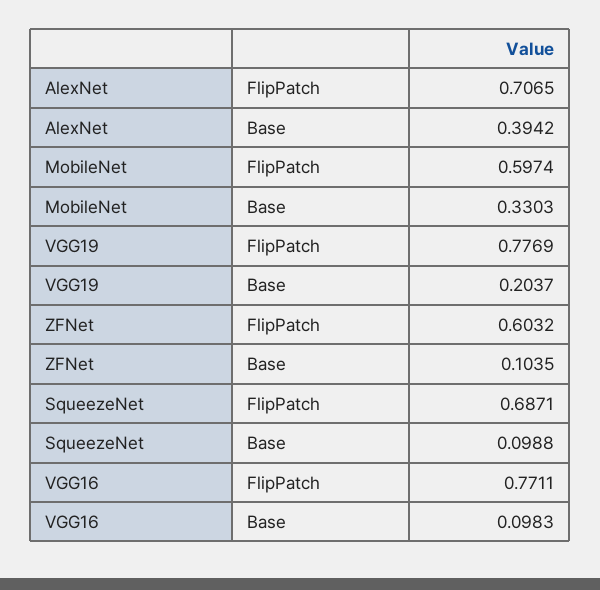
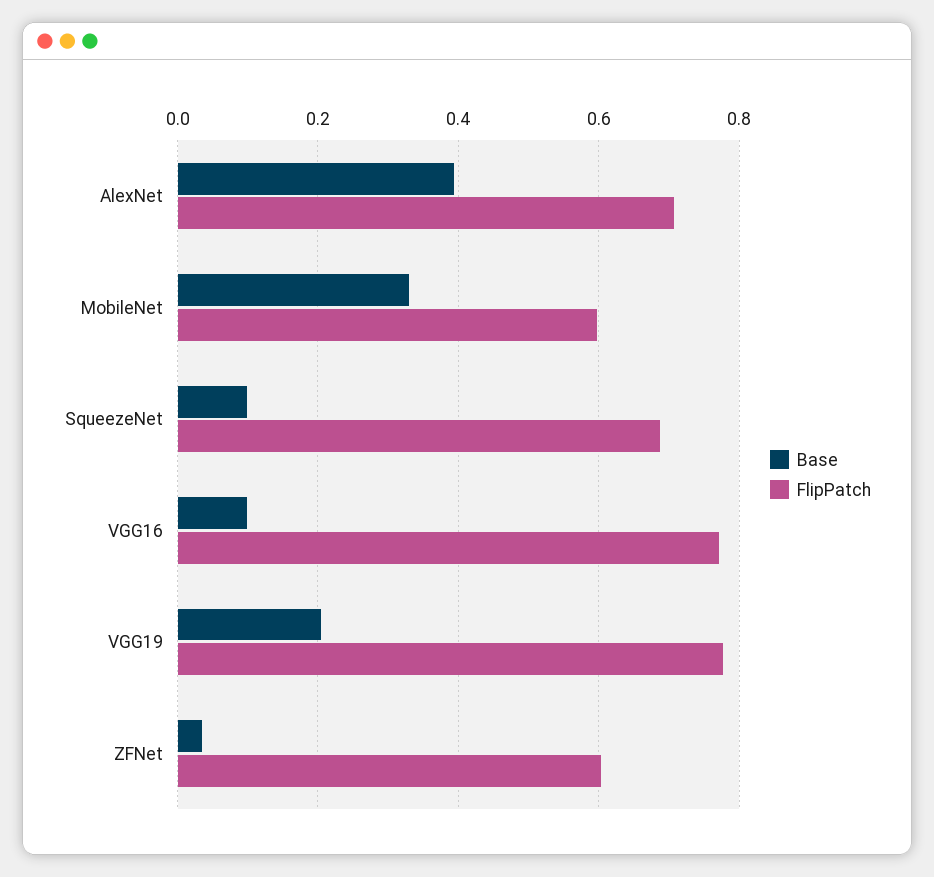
Base, ZFNet: 0.1035 -> 0.04

